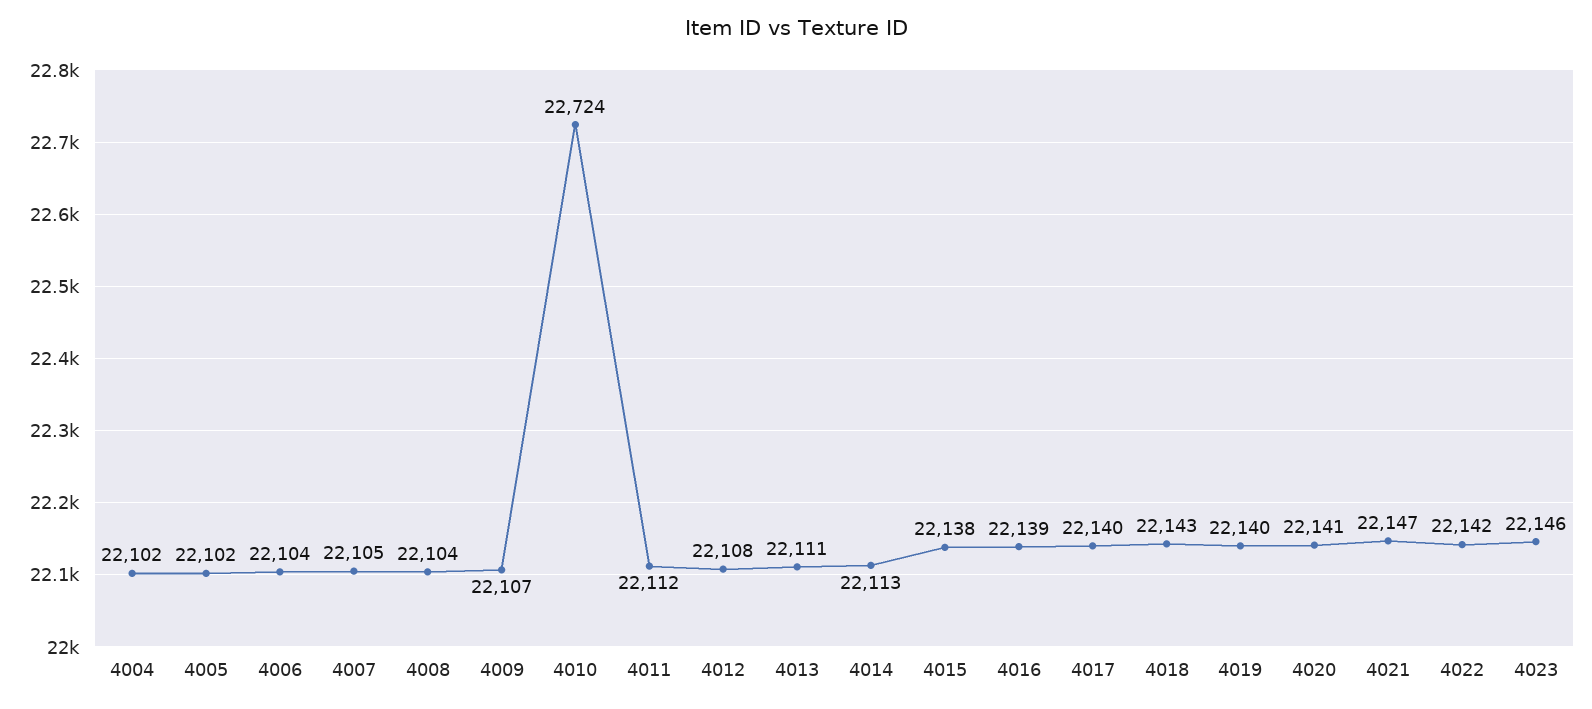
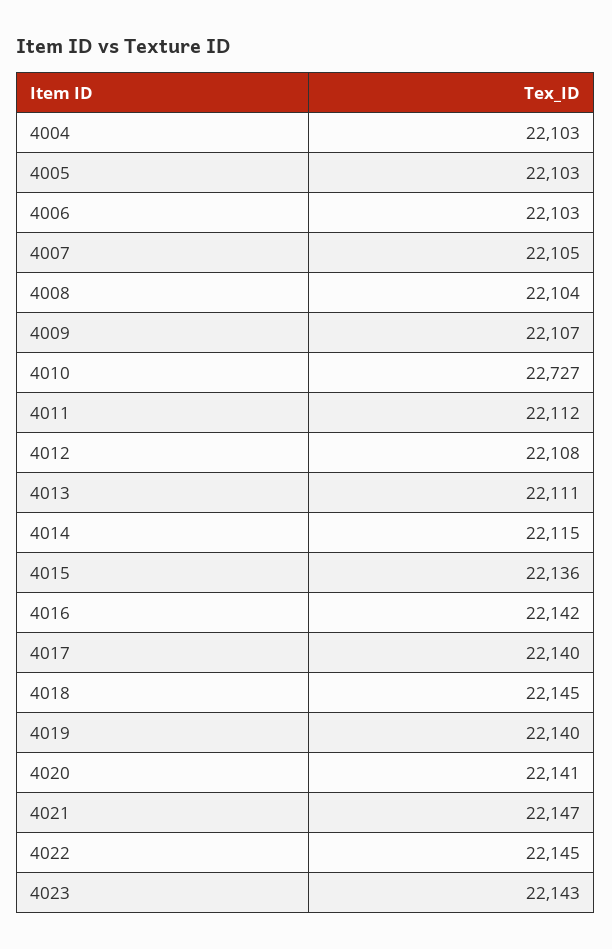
4004: 22102 -> 22103
4005: 22102 -> 22103
4006: 22104 -> 22103
4010: 22724 -> 22727
4014: 22113 -> 22115
4015: 22138 -> 22136
4016: 22139 -> 22142
4018: 22143 -> 22145
4022: 22142 -> 22145
4023: 22146 -> 22143

